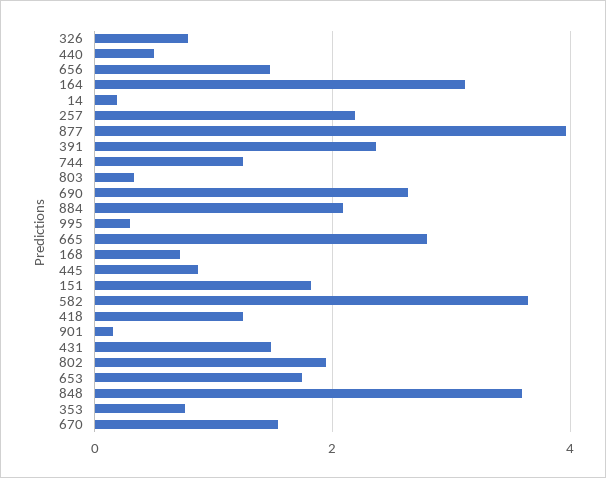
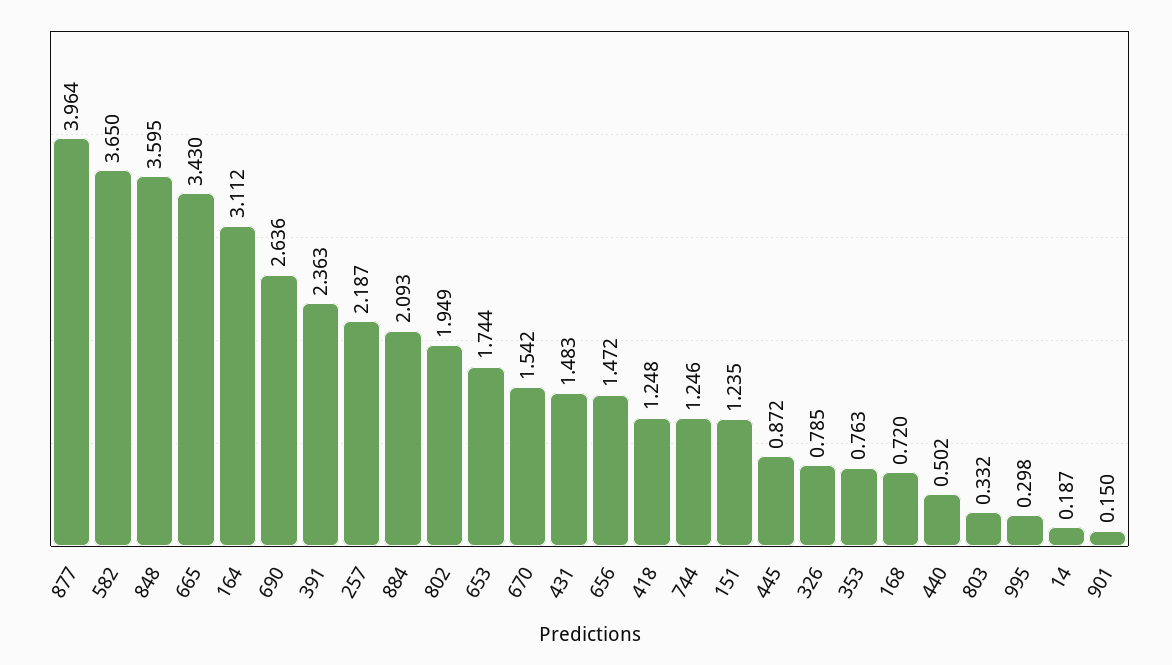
665: 2.8 -> 3.43
151: 1.8 -> 1.235

